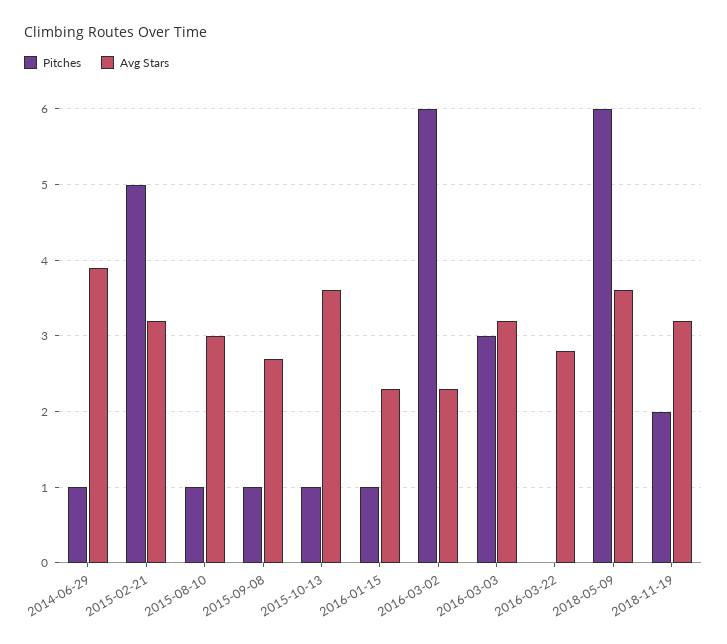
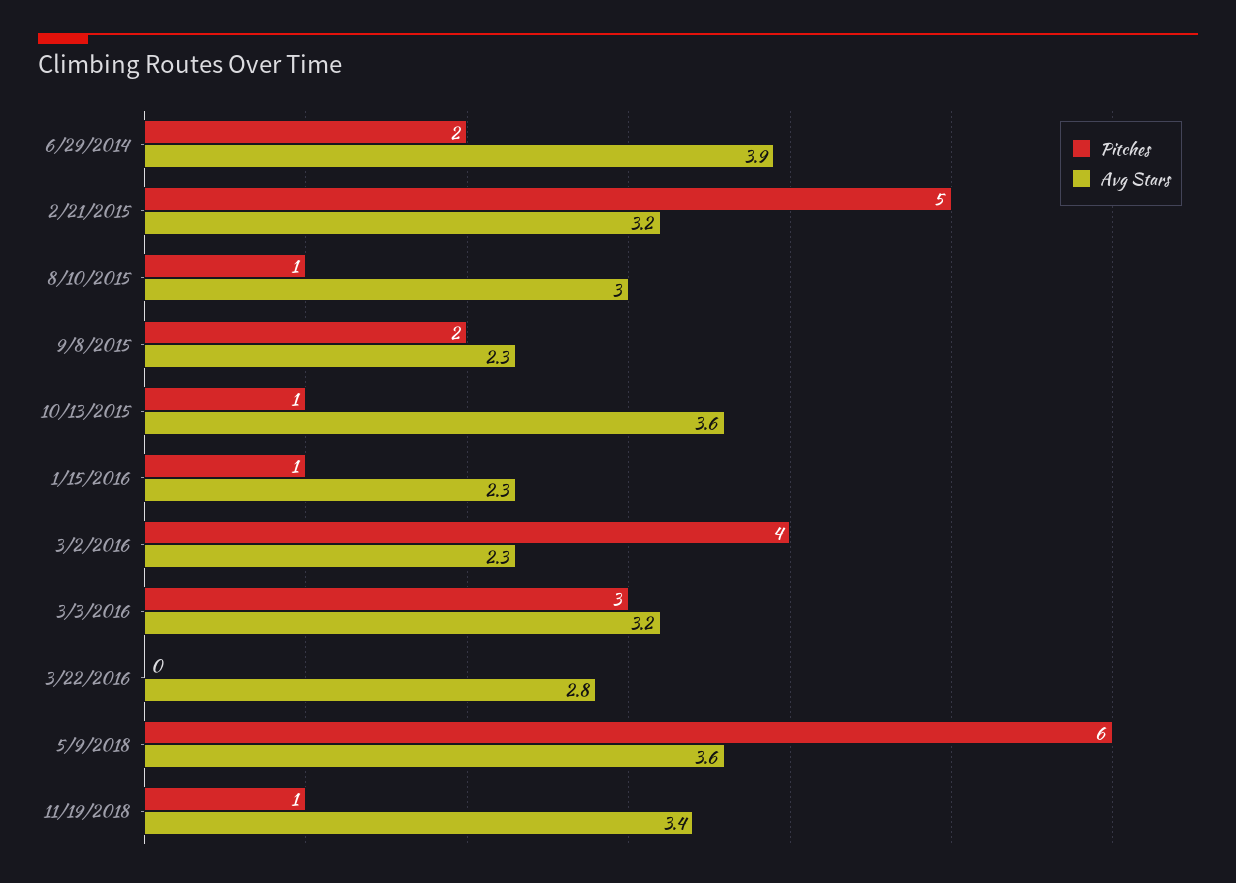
Pitches, 2014-06-29: 1 -> 2
Pitches, 2015-09-08: 1 -> 2
Avg Stars, 2015-09-08: 2.7 -> 2.3
Pitches, 2016-03-02: 6 -> 4
Pitches, 2018-11-19: 2 -> 1
Avg Stars, 2018-11-19: 3.2 -> 3.4

